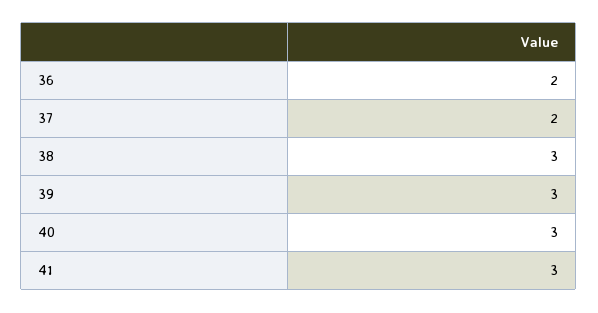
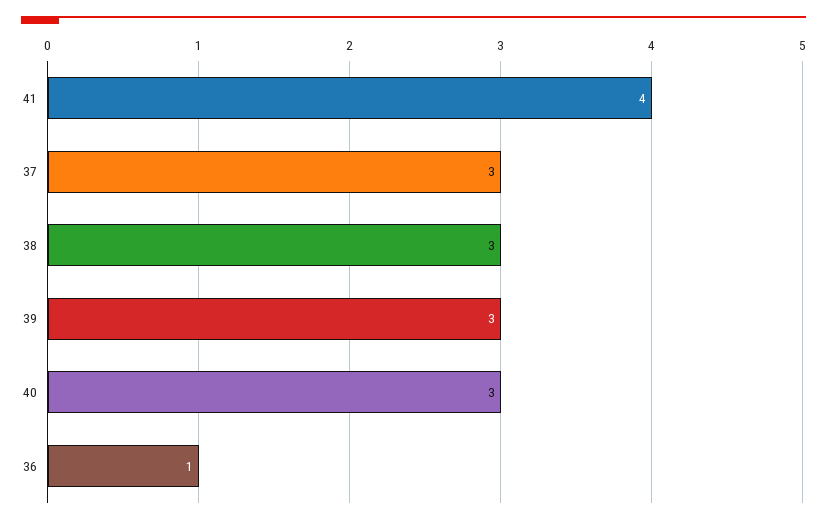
36: 2 -> 1
37: 2 -> 3
41: 3 -> 4

